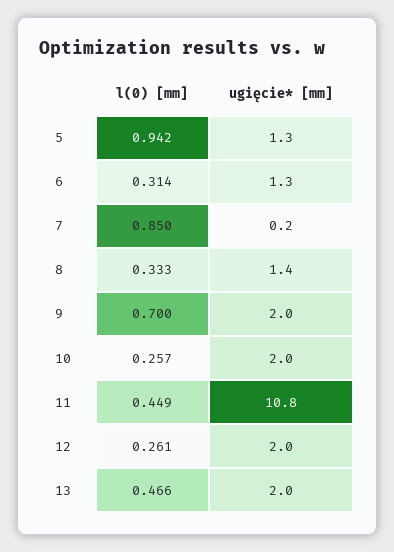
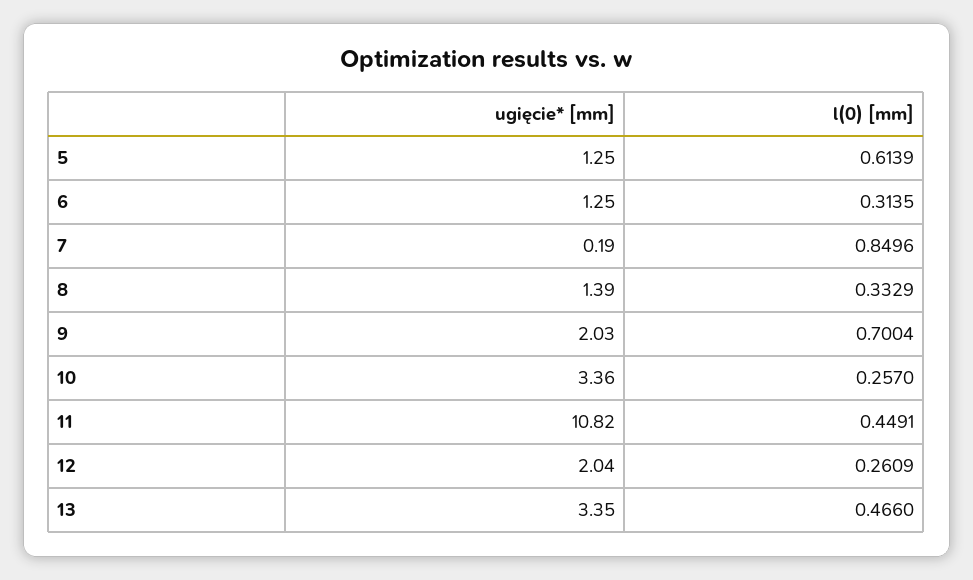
l(0) [mm], 5: 0.942 -> 0.6139
ugięcie* [mm], 10: 2 -> 3.36
ugięcie* [mm], 13: 2 -> 3.35

